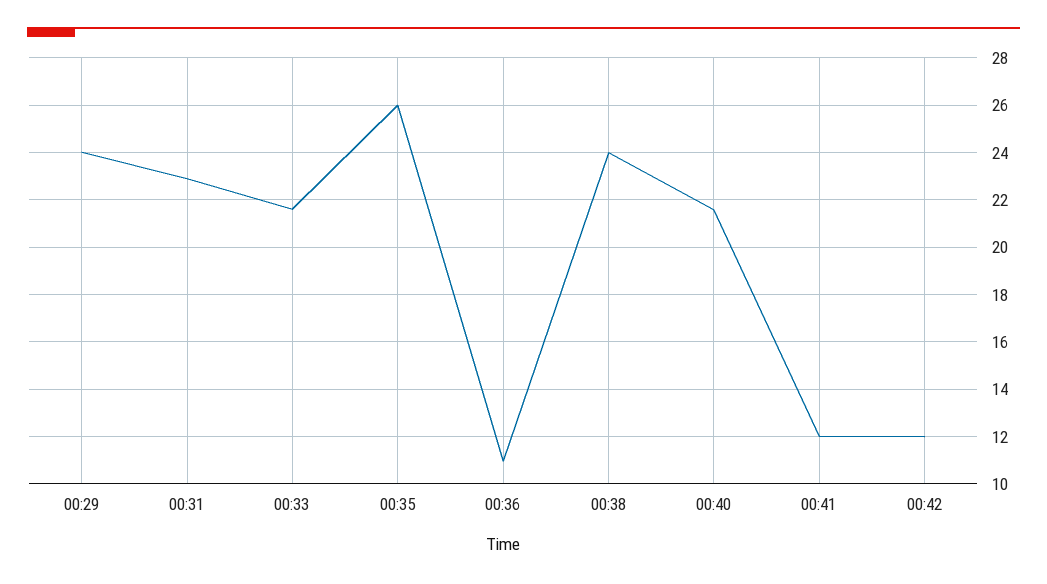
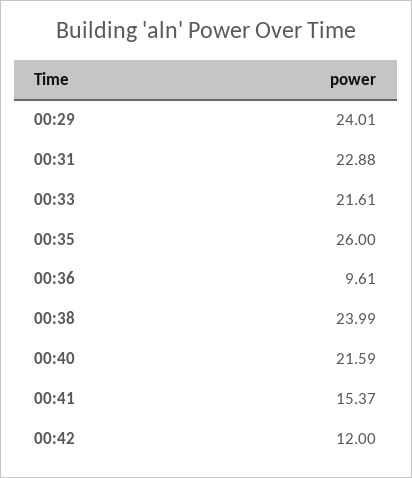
00:36: 11 -> 9.61
00:41: 12 -> 15.37

